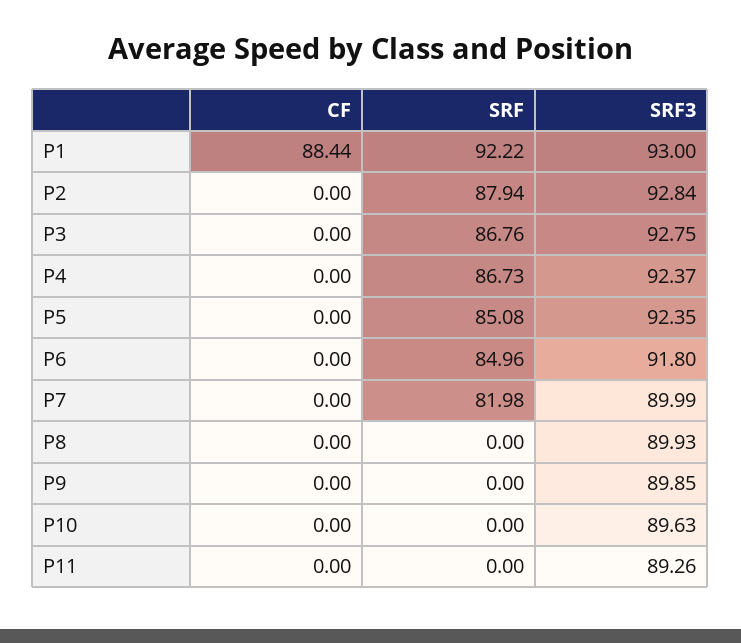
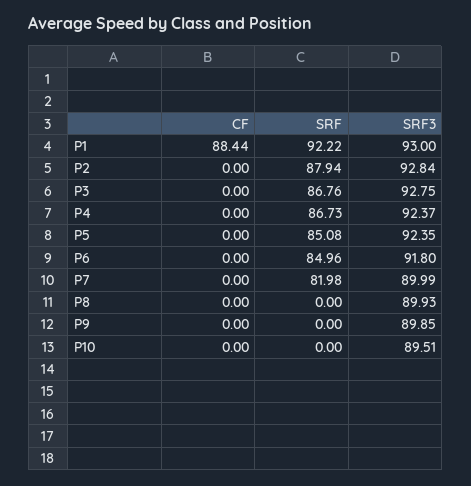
SRF3, P10: 89.63 -> 89.51
CF, P11: 0 -> none
SRF, P11: 0 -> none
SRF3, P11: 89.26 -> none

